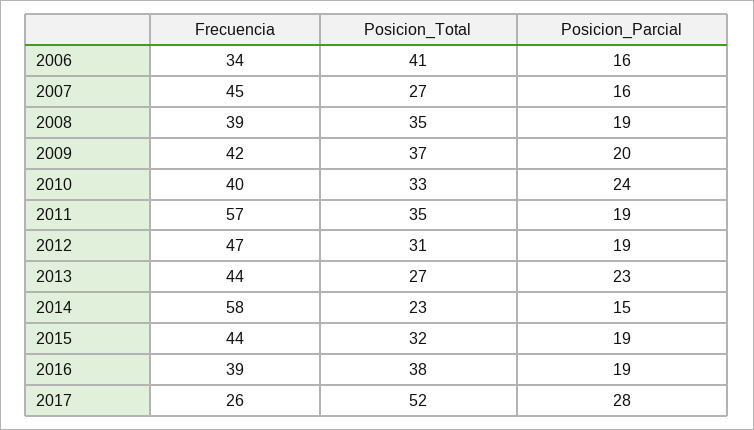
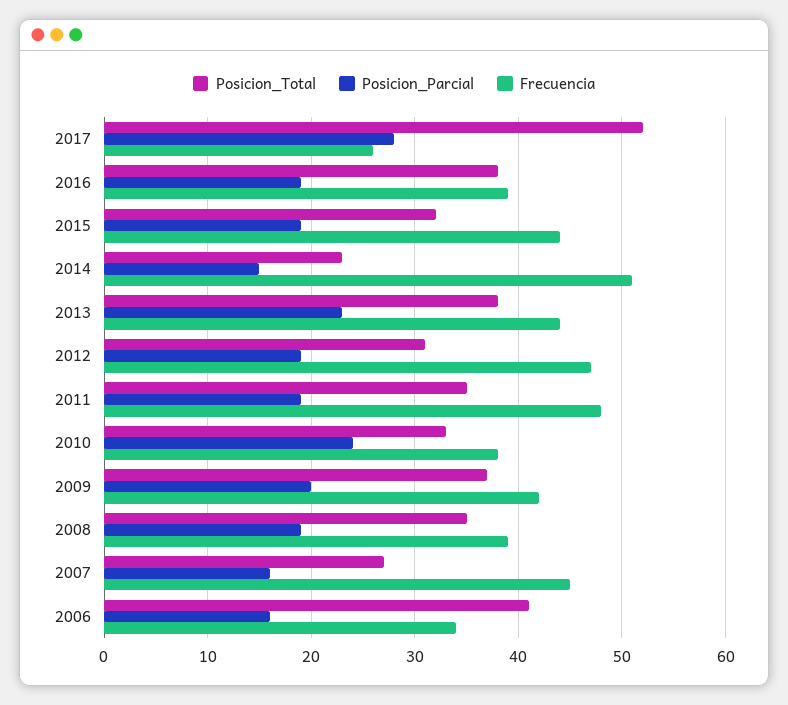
Frecuencia, 2010: 40 -> 38
Frecuencia, 2011: 57 -> 48
Posicion_Total, 2013: 27 -> 38
Frecuencia, 2014: 58 -> 51

